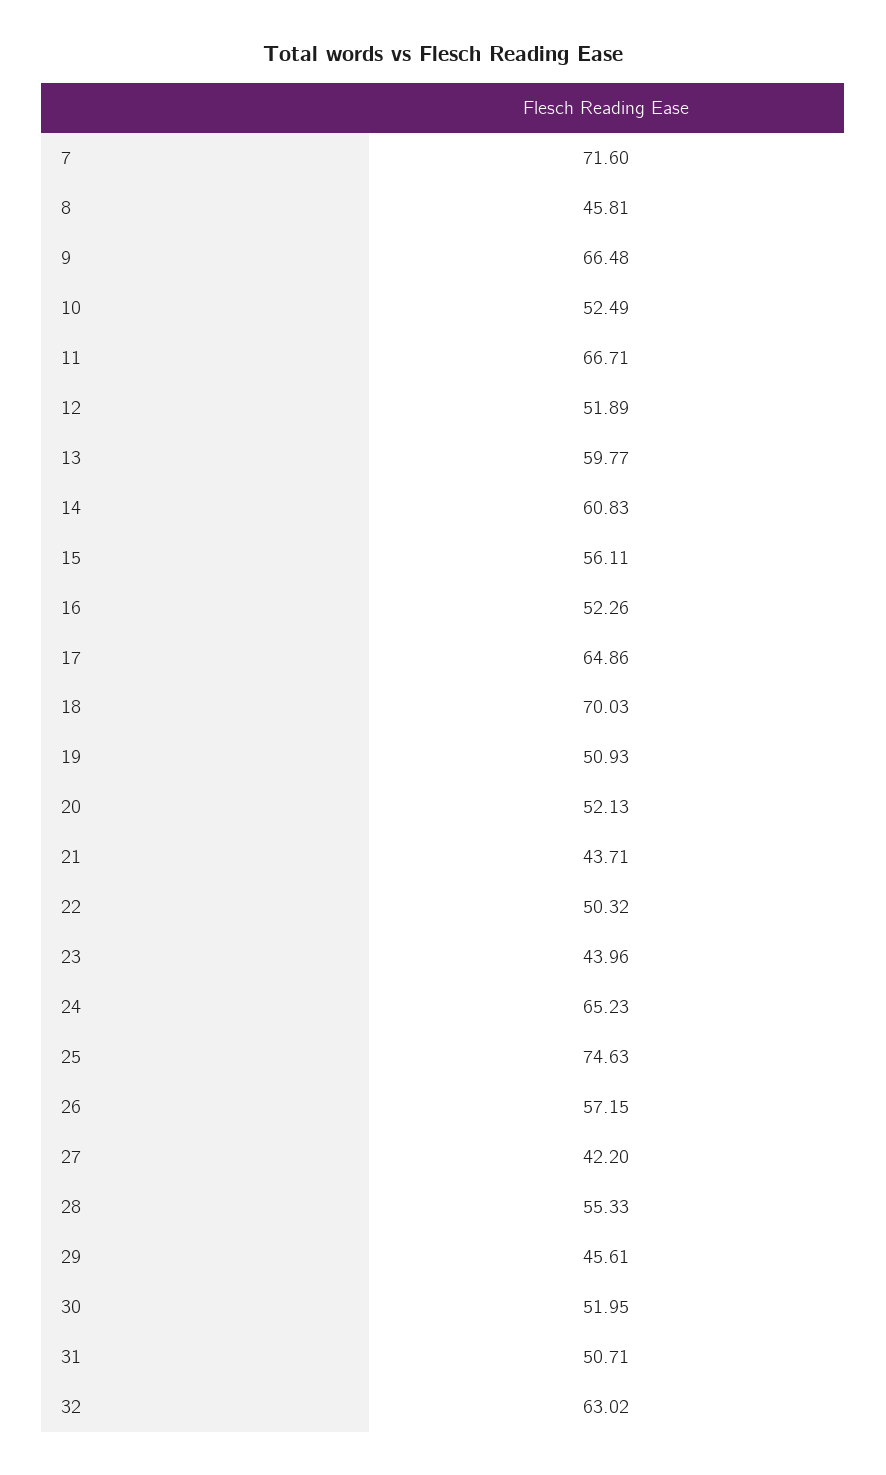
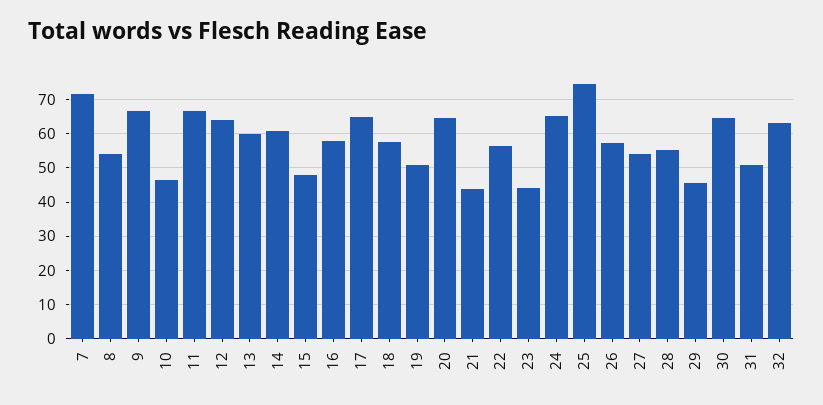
8: 45.81 -> 54
10: 52.49 -> 46
12: 51.89 -> 64
15: 56.11 -> 48
16: 52.26 -> 58
18: 70.03 -> 58
20: 52.13 -> 64
22: 50.32 -> 56
27: 42.2 -> 54
30: 51.95 -> 64

